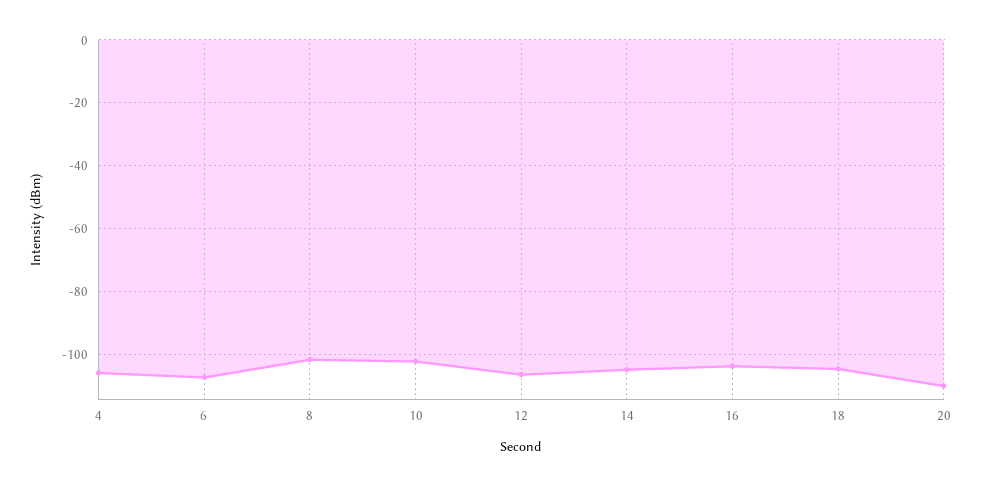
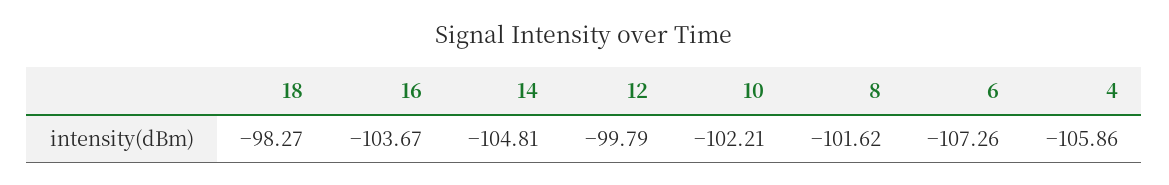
12: -106 -> -99.79
18: -104 -> -98.27
20: -110 -> none

